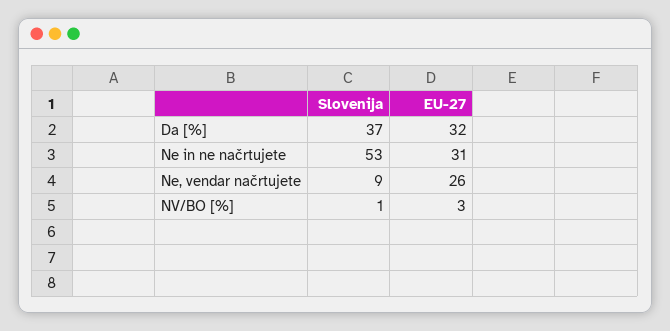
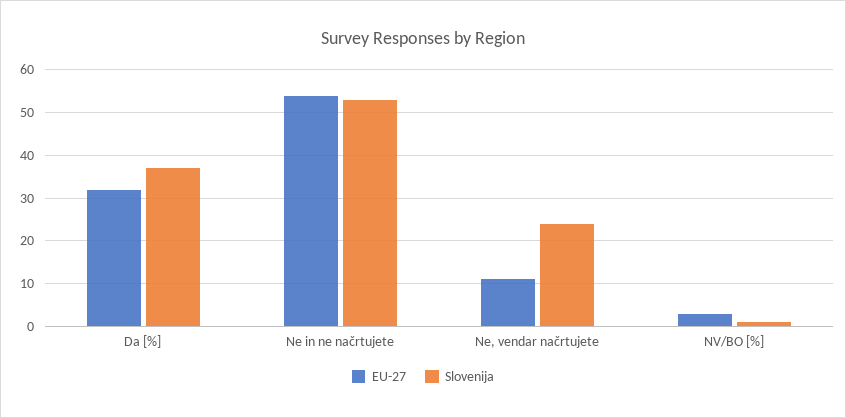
EU-27, Ne in ne načrtujete: 31 -> 55
Slovenija, Ne, vendar načrtujete: 9 -> 25
EU-27, Ne, vendar načrtujete: 26 -> 10

